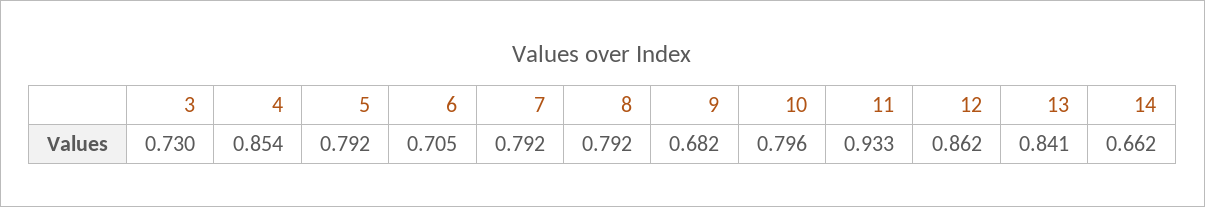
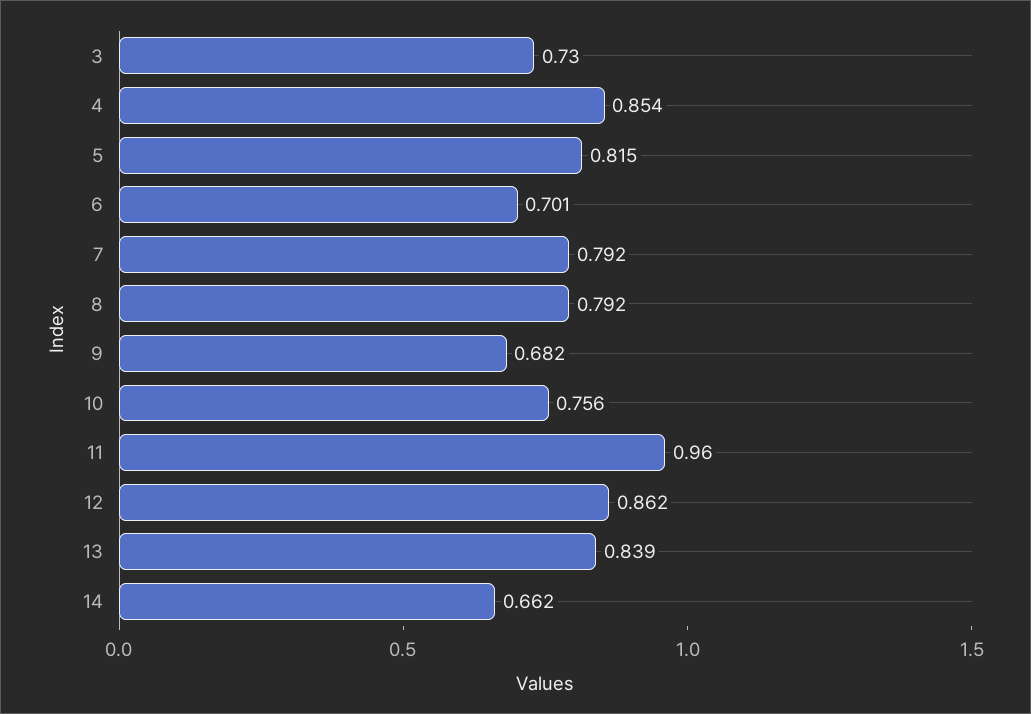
5: 0.792 -> 0.815
6: 0.705 -> 0.701
10: 0.796 -> 0.756
11: 0.933 -> 0.96
13: 0.841 -> 0.839

